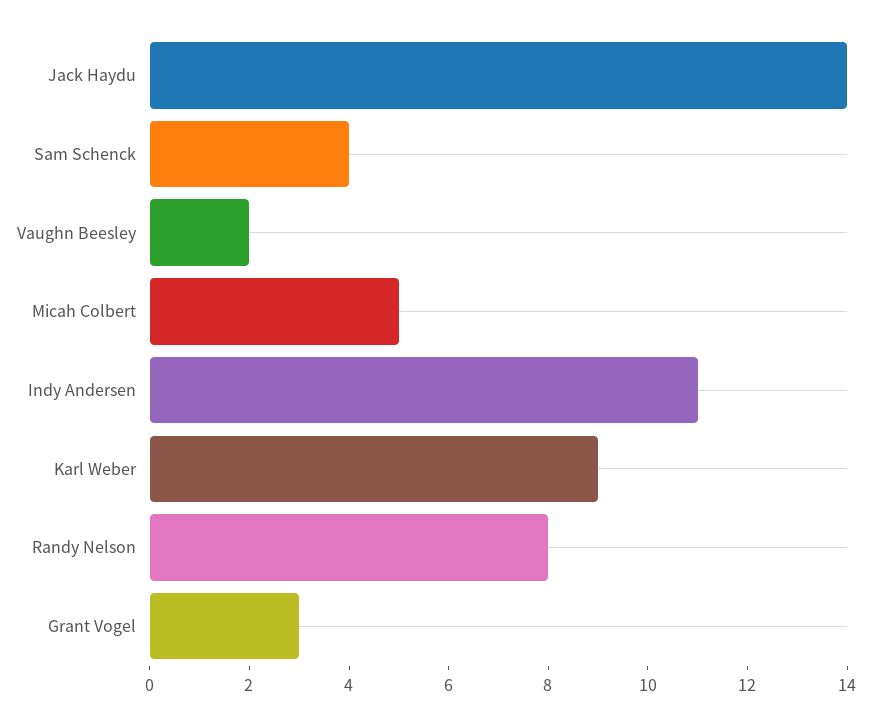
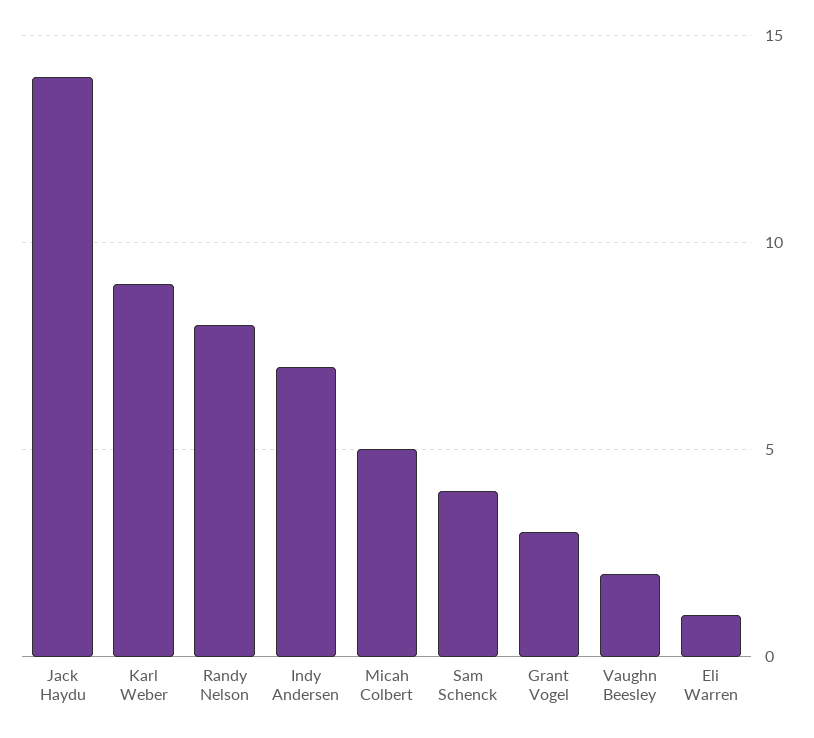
Indy Andersen: 11 -> 7
Eli Warren: none -> 1

